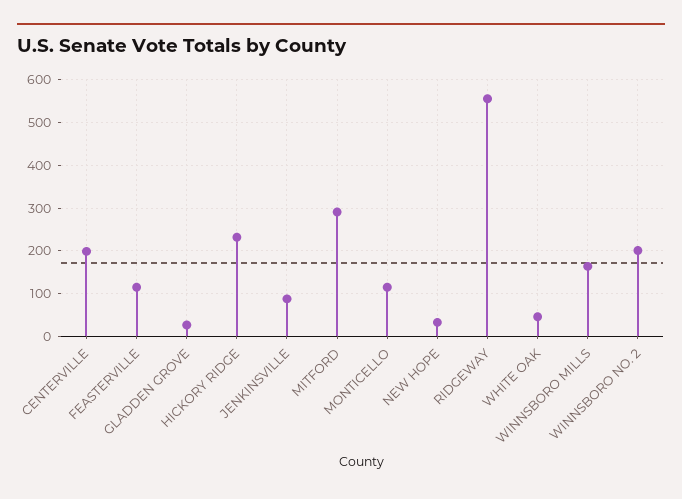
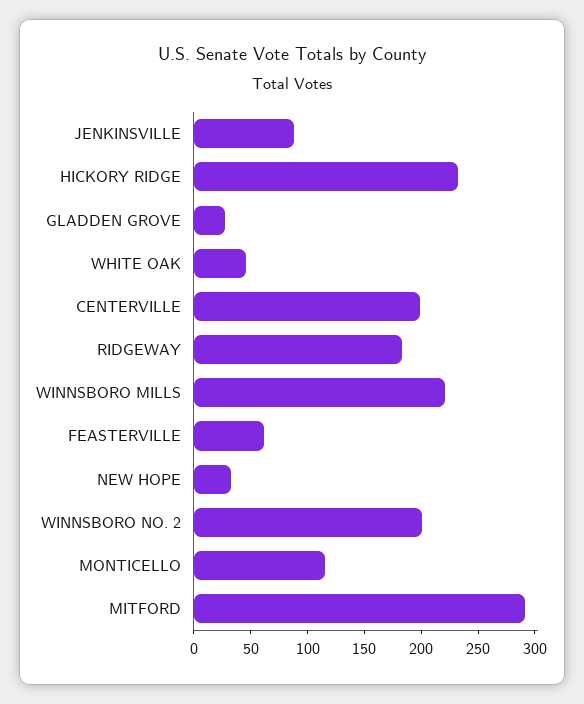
FEASTERVILLE: 120 -> 60
RIDGEWAY: 560 -> 180
WINNSBORO MILLS: 160 -> 220

